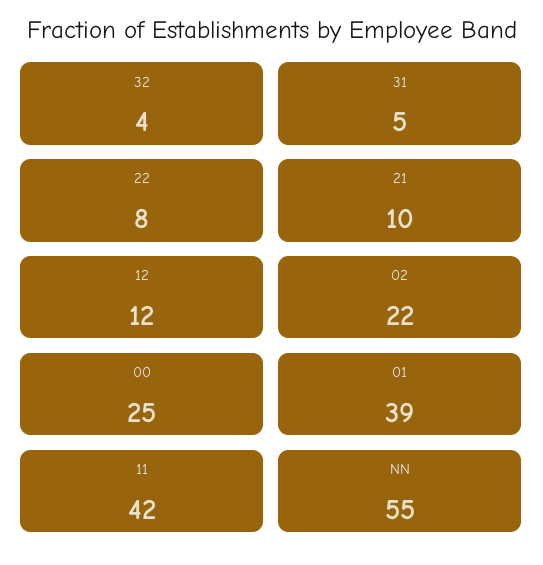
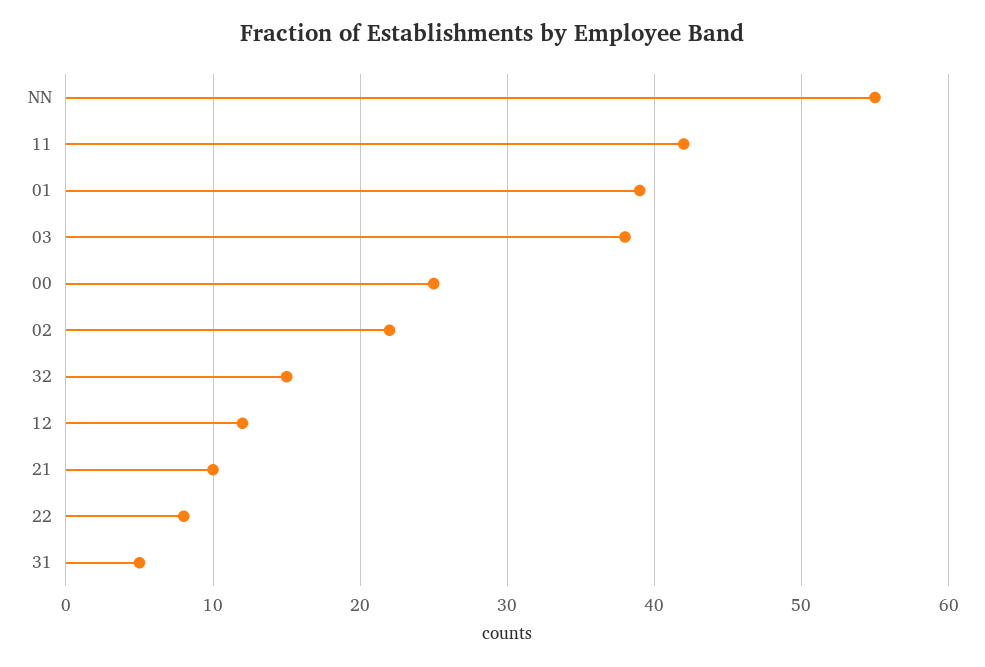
32: 4 -> 15
03: none -> 38

